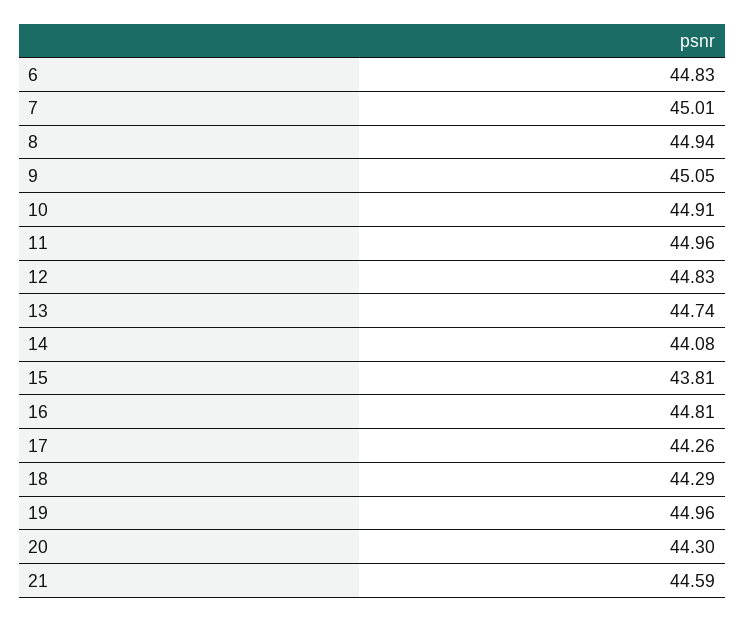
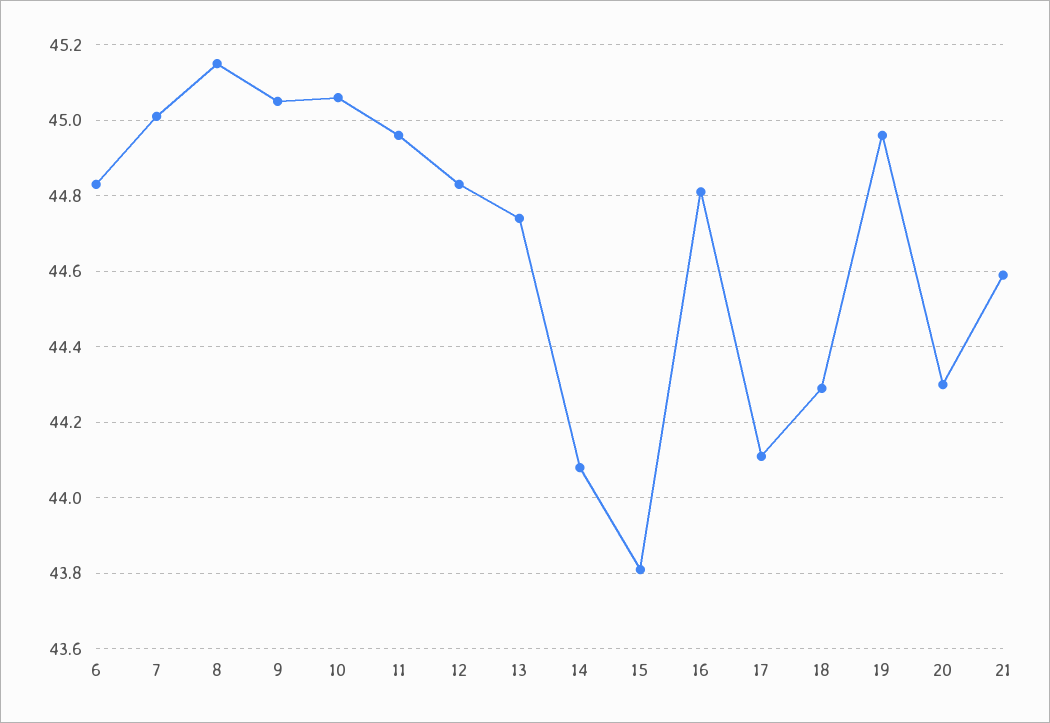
8: 44.94 -> 45.15
10: 44.91 -> 45.05
17: 44.26 -> 44.1

